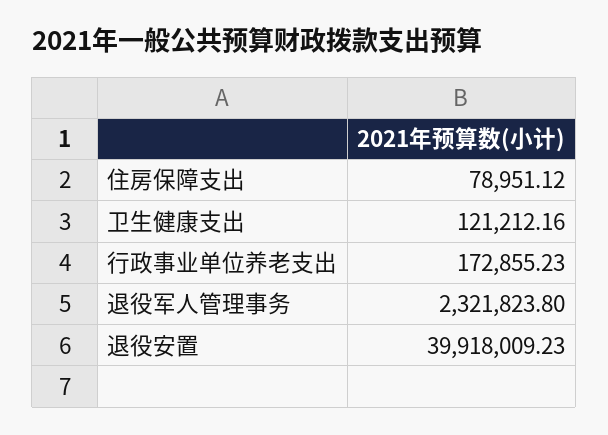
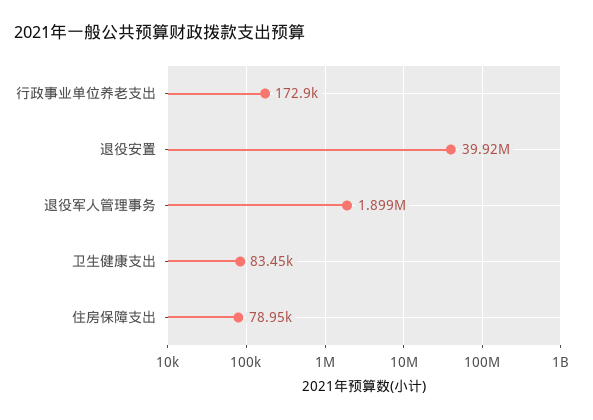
卫生健康支出: 121212.16 -> 83450
退役军人管理事务: 2321823.8 -> 1899000

